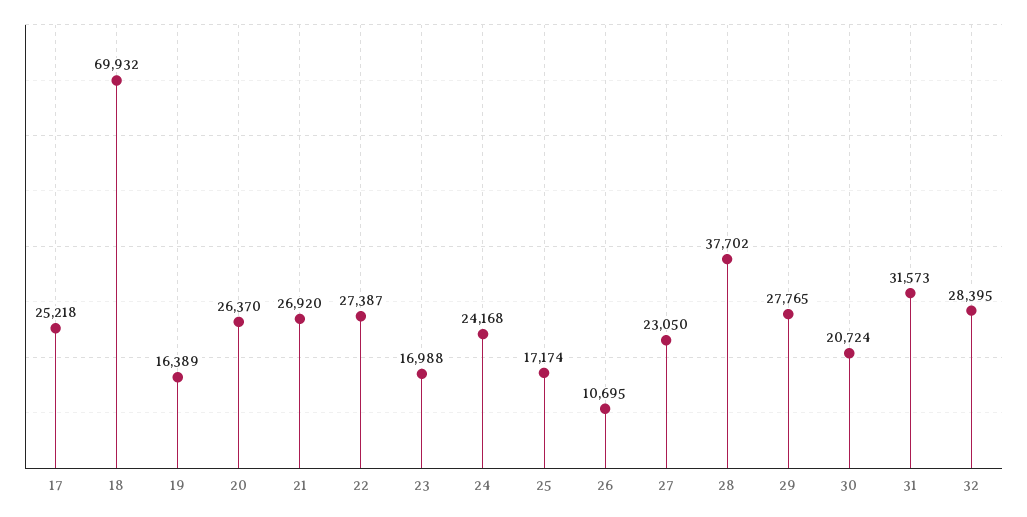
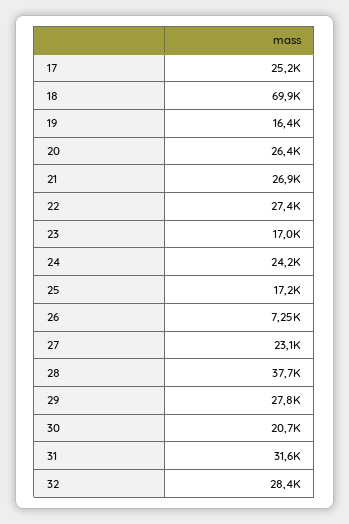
26: 10695 -> 7250

